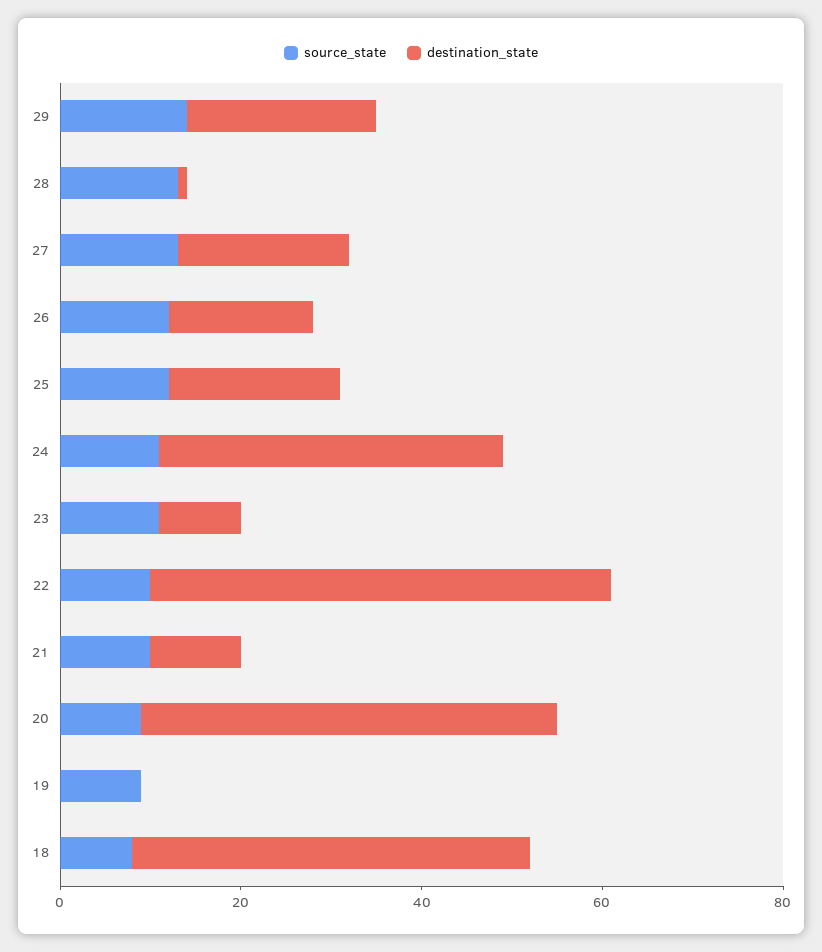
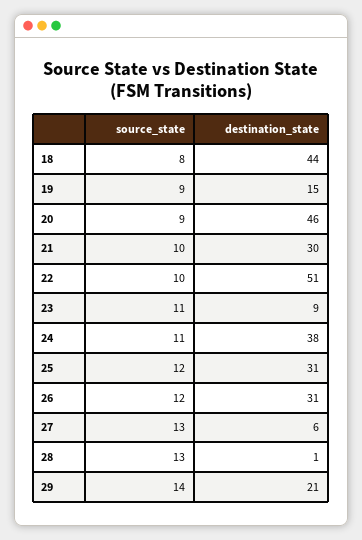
destination_state, 27: 20 -> 6
destination_state, 26: 15 -> 31
destination_state, 25: 20 -> 31
destination_state, 21: 10 -> 30
destination_state, 19: 0 -> 15

